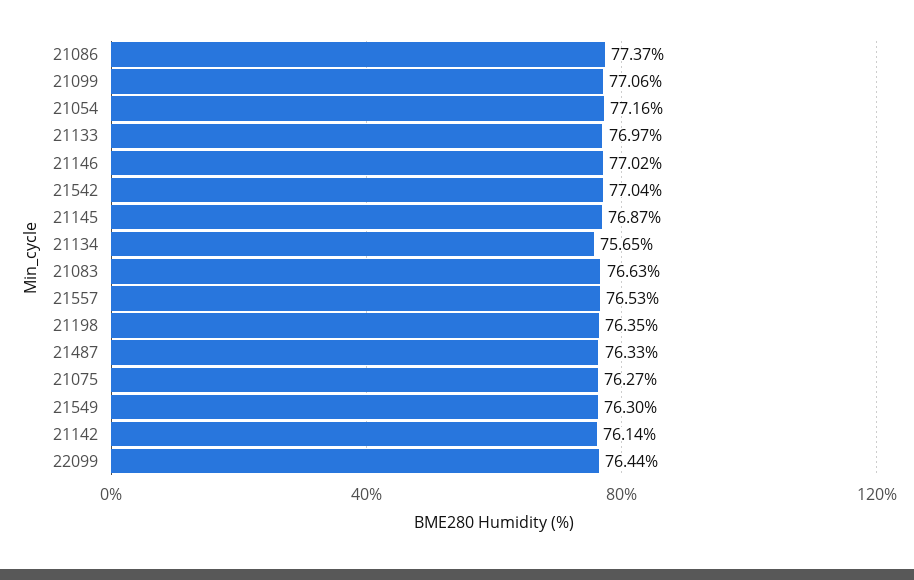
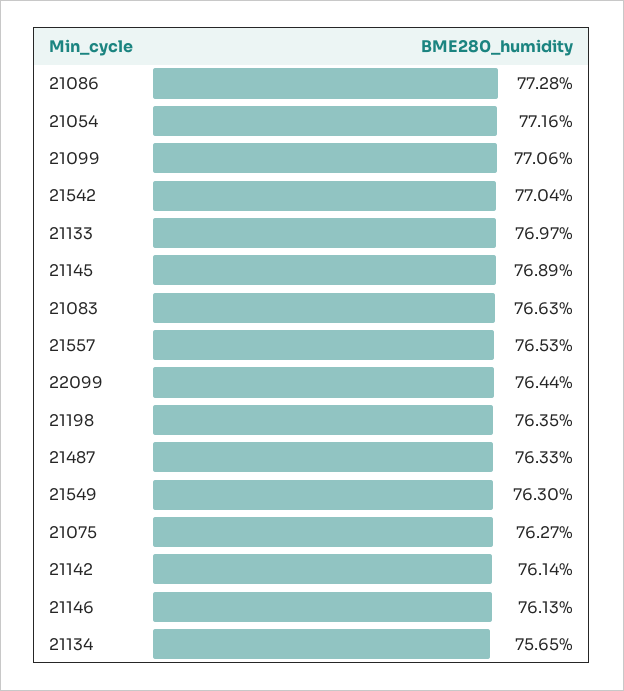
21086: 77.37 -> 77.28
21146: 77.02 -> 76.13
21145: 76.87 -> 76.89

